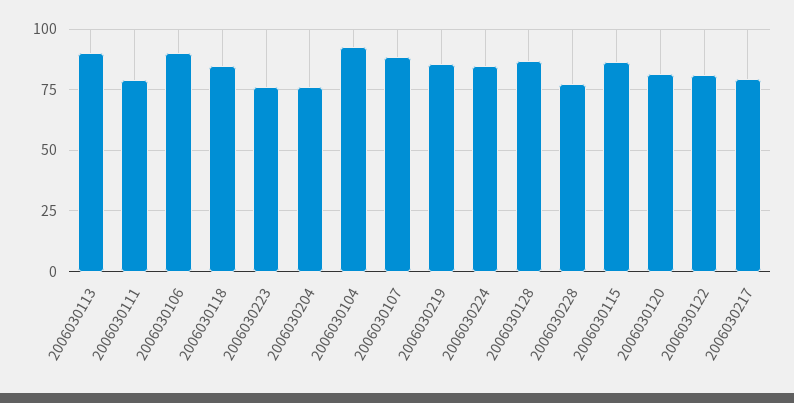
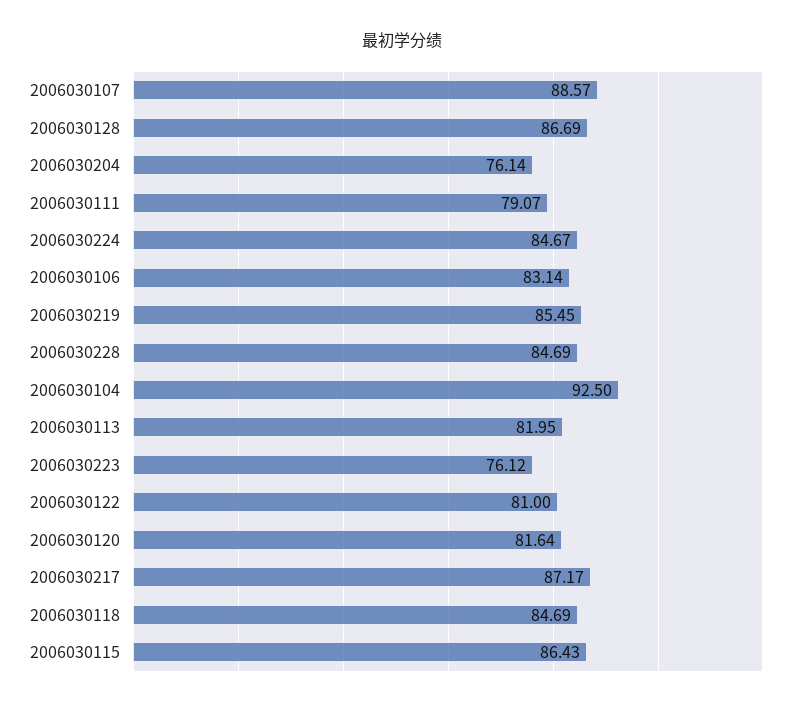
2006030113: 90 -> 81.95
2006030106: 90 -> 83.14
2006030228: 77.5 -> 84.69
2006030217: 80 -> 87.17

